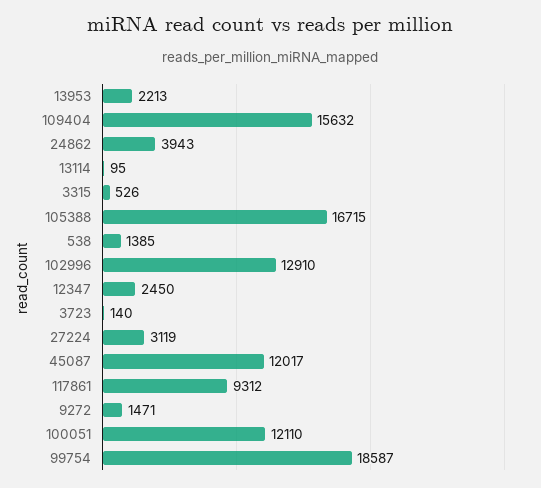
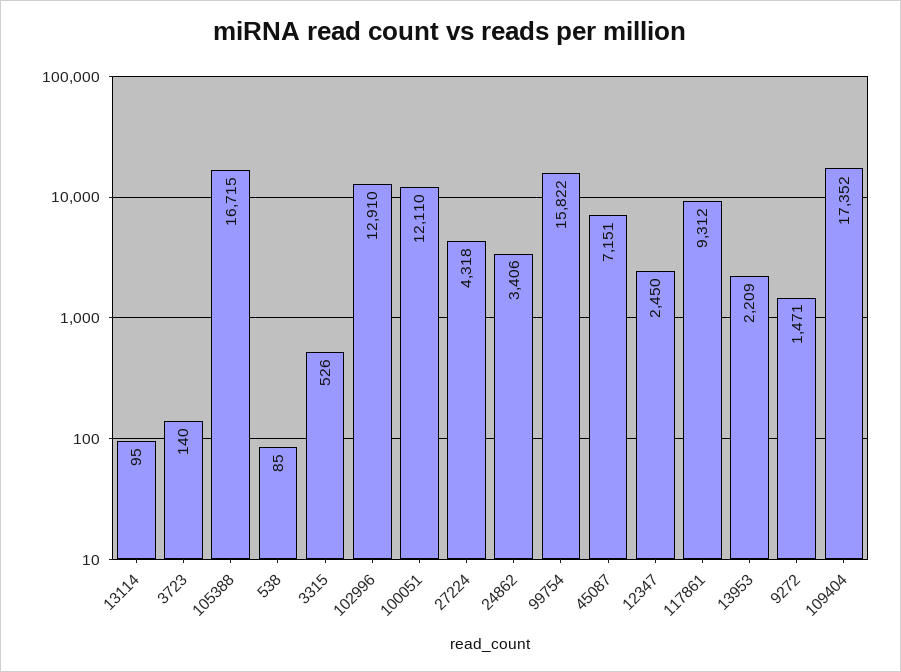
13953: 2213 -> 2209
109404: 15632 -> 17352
24862: 3943 -> 3406
538: 1385 -> 85
27224: 3119 -> 4318
45087: 12017 -> 7151
99754: 18587 -> 15822

